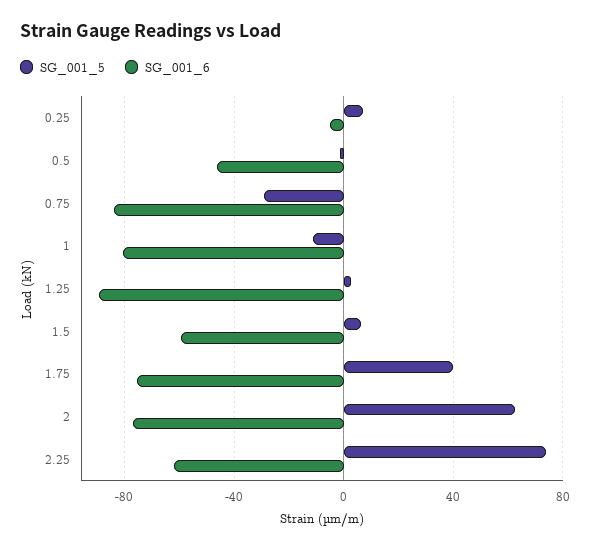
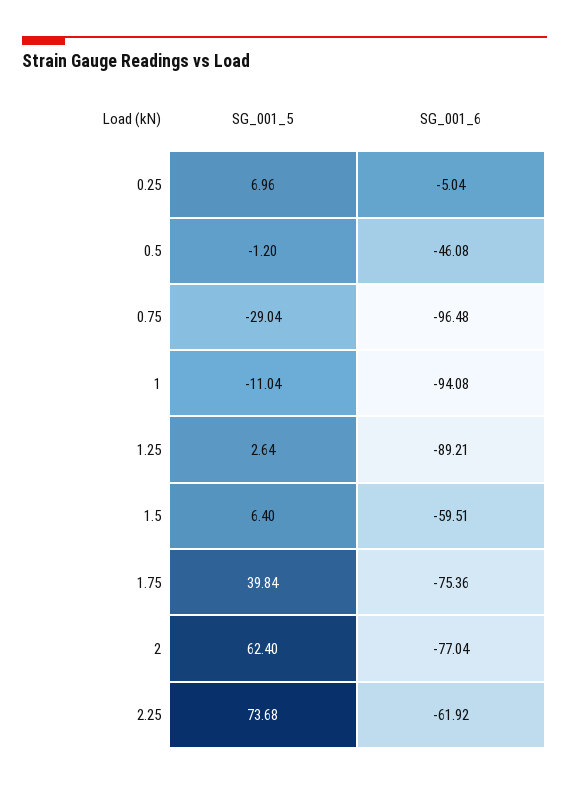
SG_001_6, 0.75: -85 -> -96.48
SG_001_6, 1: -80 -> -94.08

